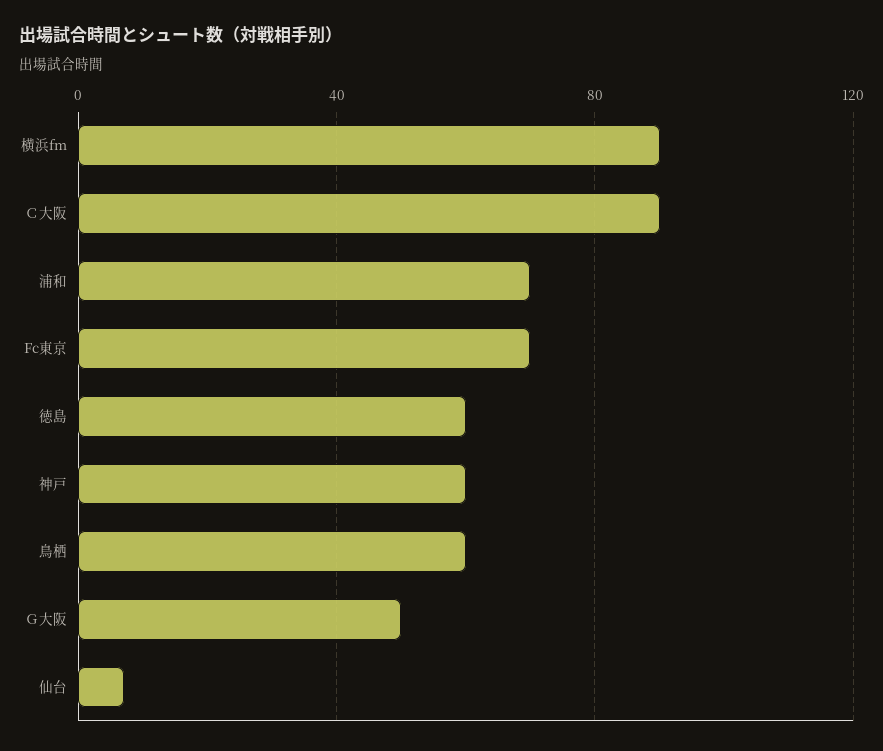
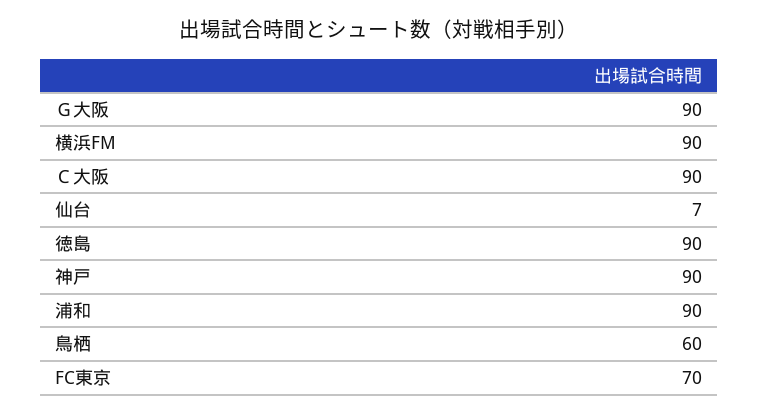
浦和: 70 -> 90
徳島: 60 -> 90
神戸: 60 -> 90
Ｇ大阪: 50 -> 90

